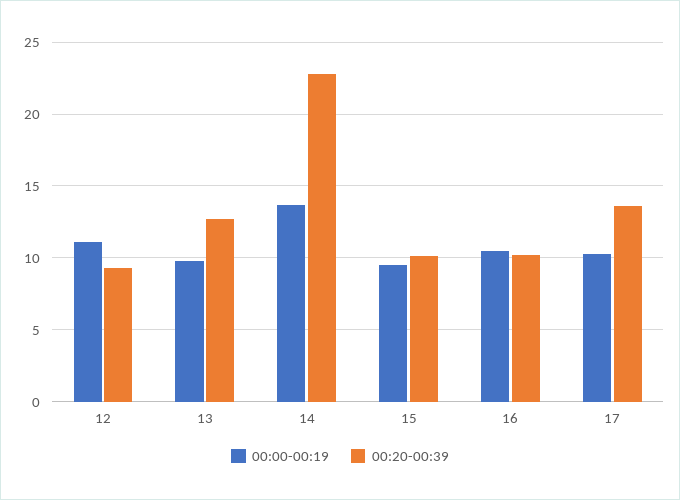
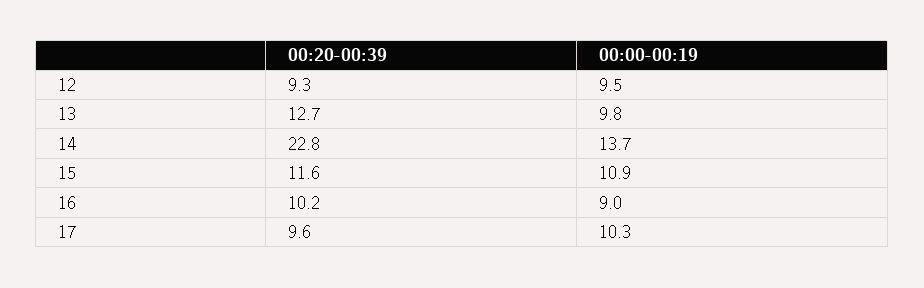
00:00-00:19, 12: 11 -> 9.5
00:00-00:19, 15: 9.5 -> 10.9
00:20-00:39, 15: 10 -> 11.6
00:00-00:19, 16: 10.5 -> 9
00:20-00:39, 17: 13.5 -> 9.6

